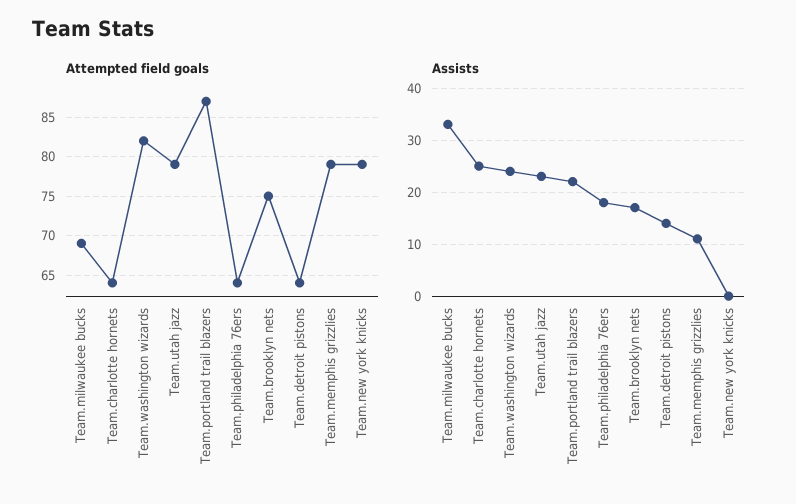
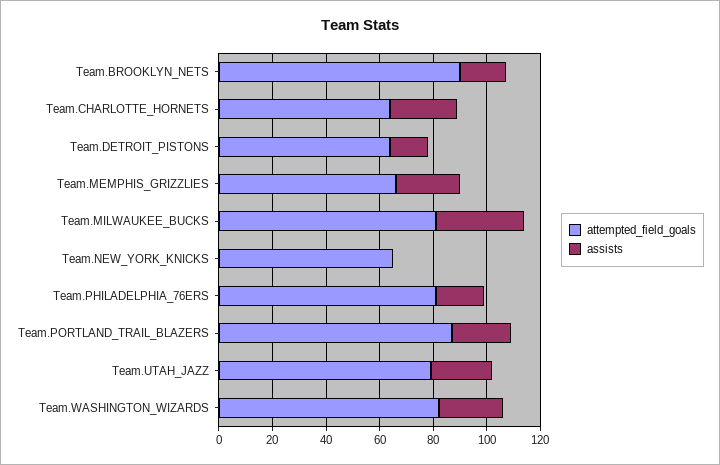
Attempted field goals, Team.milwaukee bucks: 69 -> 80
Attempted field goals, Team.philadelphia 76ers: 64 -> 80
Attempted field goals, Team.brooklyn nets: 75 -> 90
Attempted field goals, Team.memphis grizzlies: 79 -> 65
Attempted field goals, Team.new york knicks: 79 -> 65
Assists, Team.memphis grizzlies: 10 -> 25

